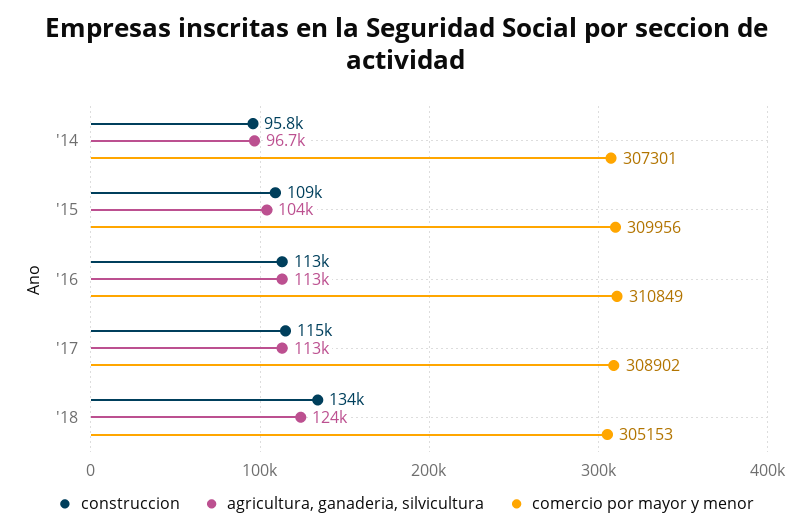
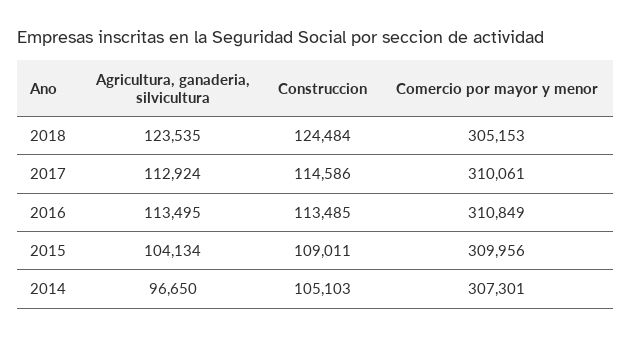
construccion, '14: 95800 -> 105103
comercio por mayor y menor, '17: 308902 -> 310061
construccion, '18: 134000 -> 124484

